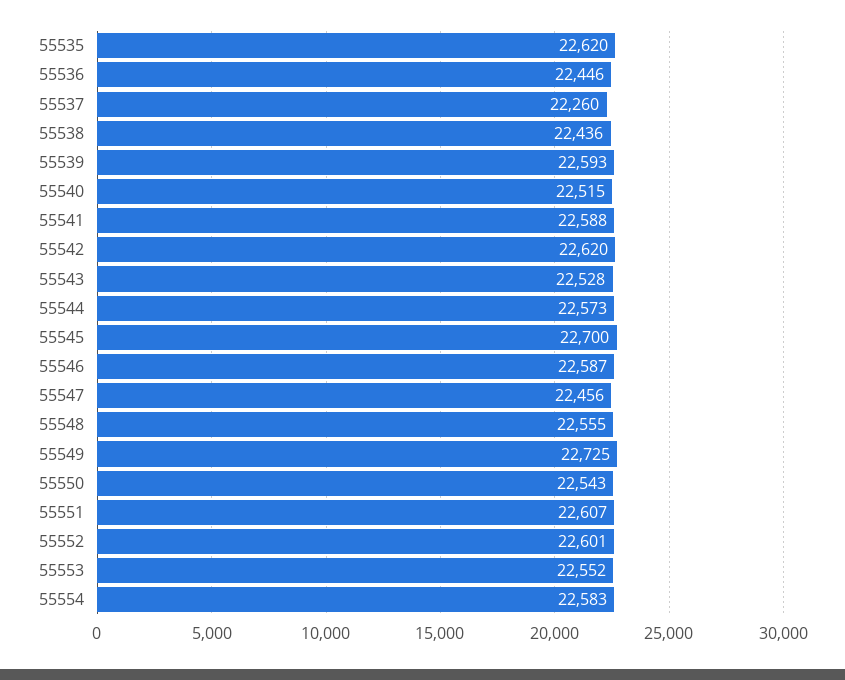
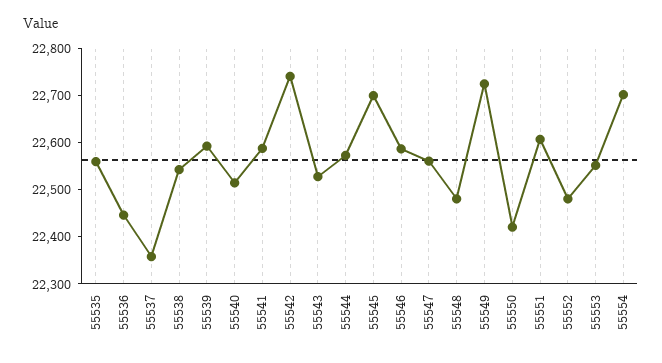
55535: 22620 -> 22560
55537: 22260 -> 22360
55538: 22436 -> 22540
55542: 22620 -> 22740
55547: 22456 -> 22560
55548: 22555 -> 22480
55550: 22543 -> 22420
55552: 22601 -> 22480
55554: 22583 -> 22700

